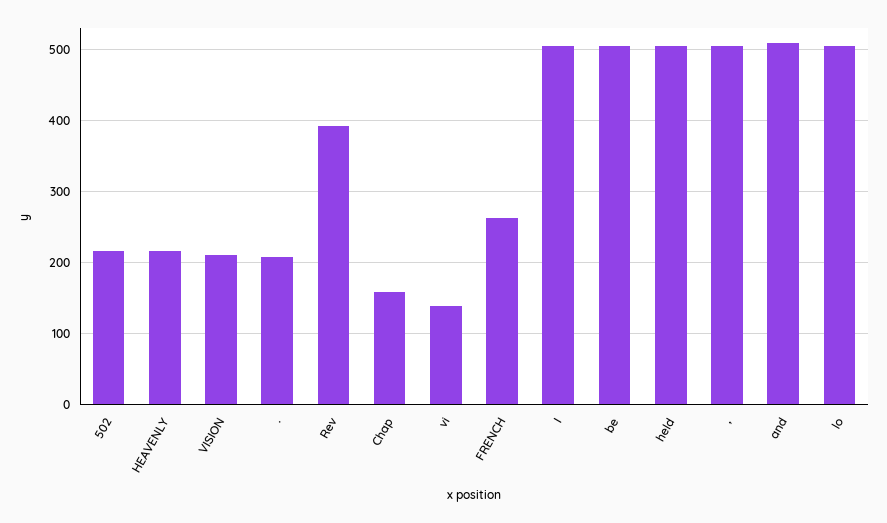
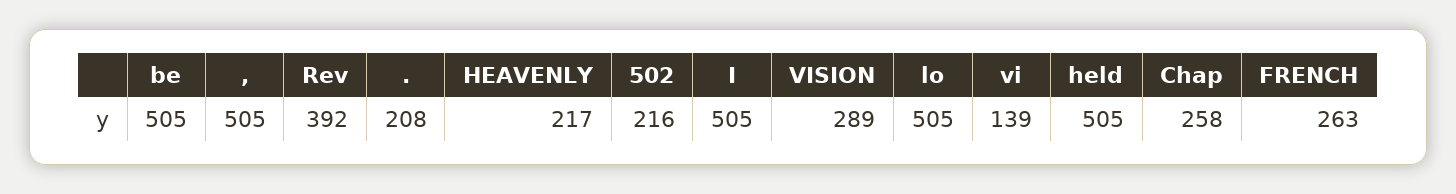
VISION: 210 -> 289
Chap: 160 -> 258
and: 510 -> none

